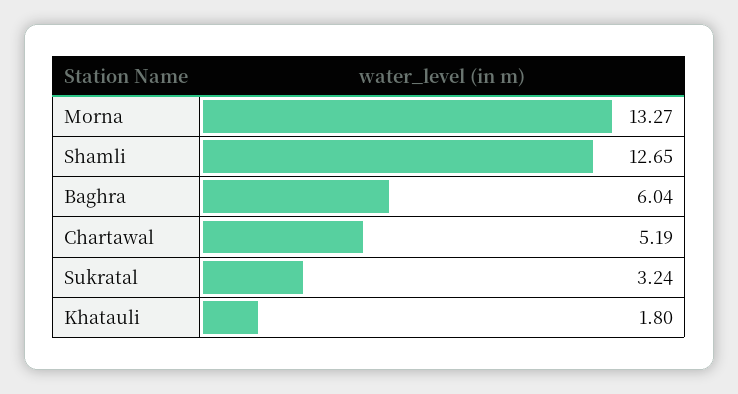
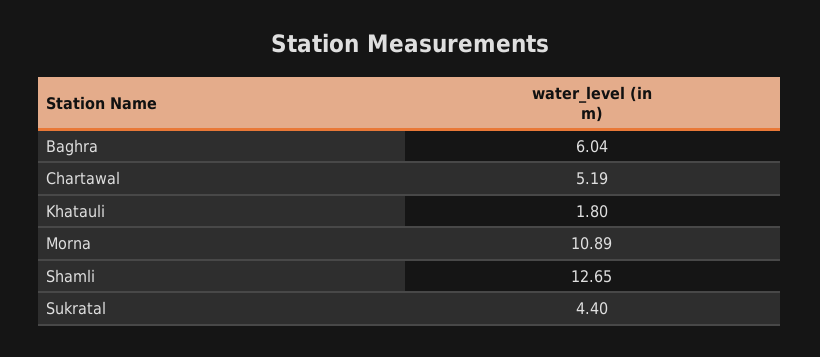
Morna: 13.27 -> 10.89
Sukratal: 3.24 -> 4.4

